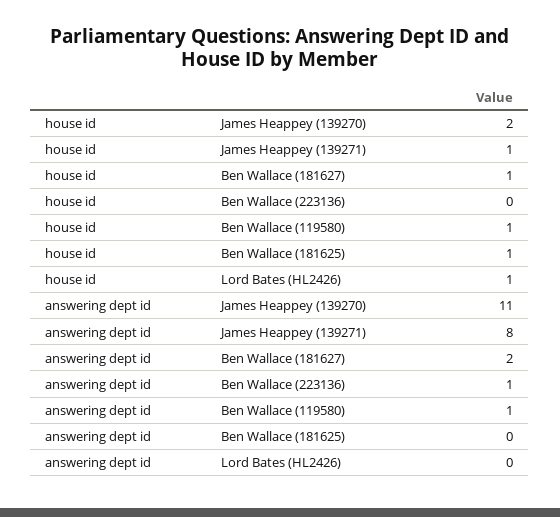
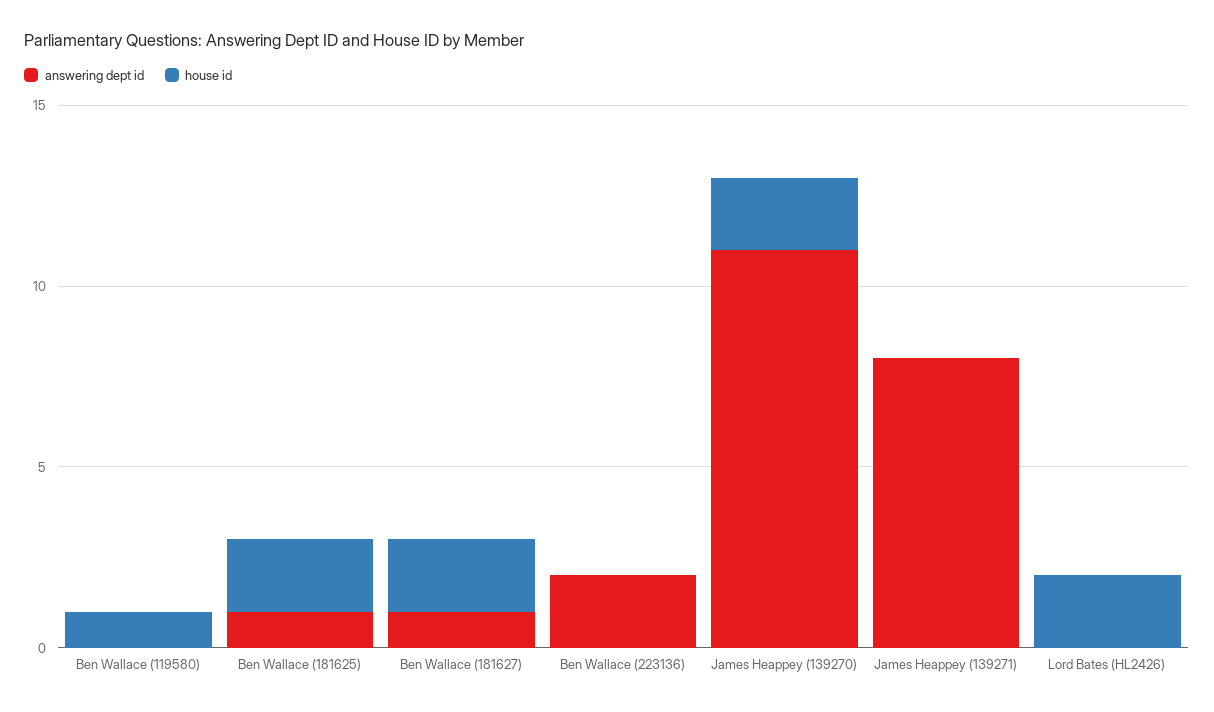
house id, James Heappey (139271): 1 -> 0
house id, Ben Wallace (181627): 1 -> 2
house id, Ben Wallace (181625): 1 -> 2
house id, Lord Bates (HL2426): 1 -> 2
answering dept id, Ben Wallace (181627): 2 -> 1
answering dept id, Ben Wallace (223136): 1 -> 2
answering dept id, Ben Wallace (119580): 1 -> 0
answering dept id, Ben Wallace (181625): 0 -> 1

